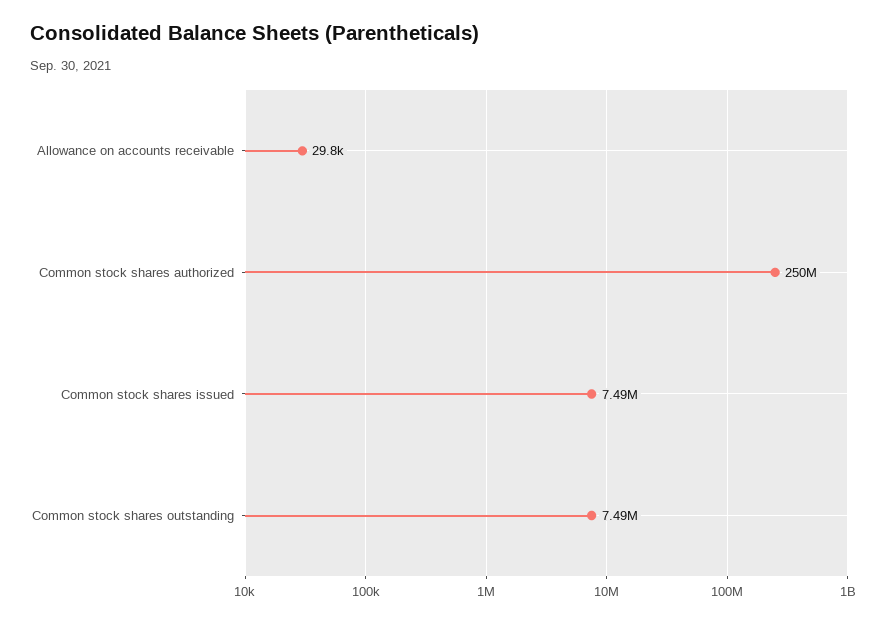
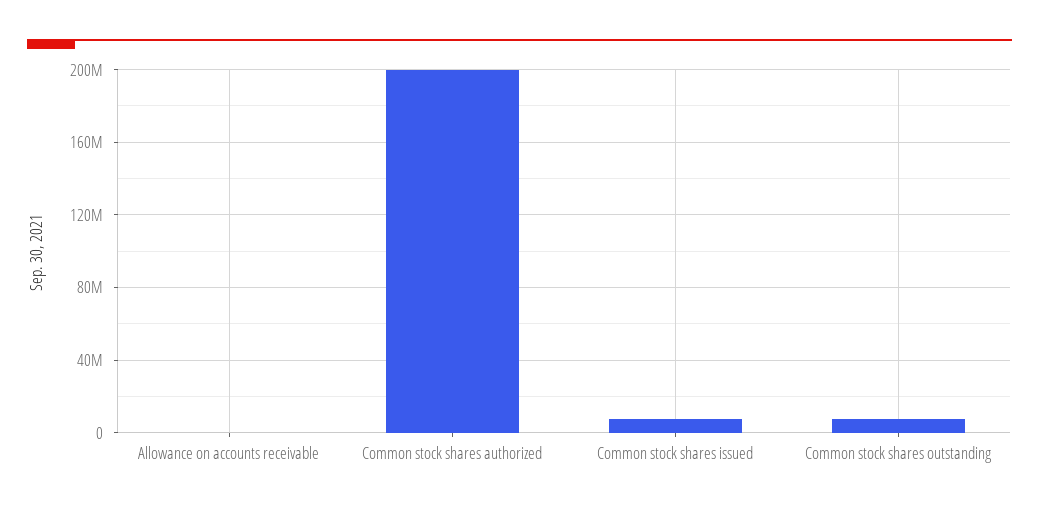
Common stock shares authorized: 250000000 -> 200000000

